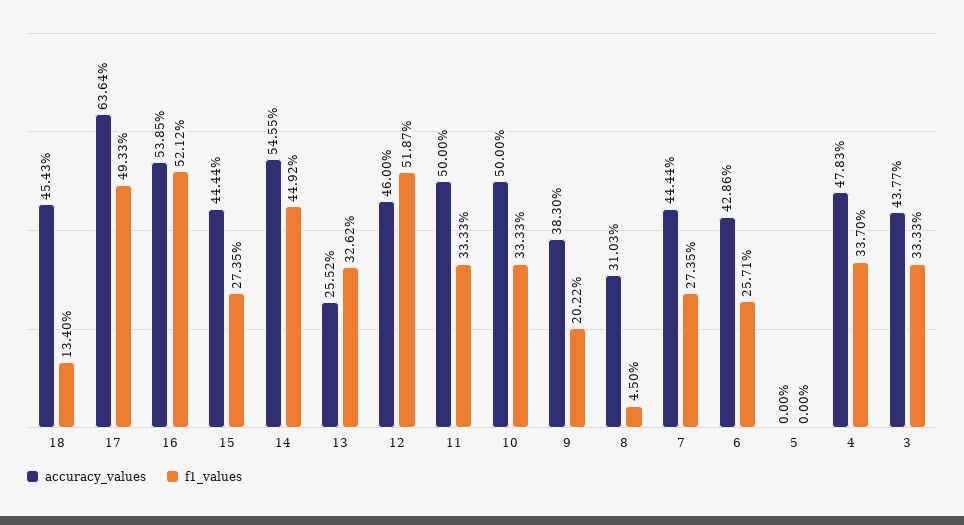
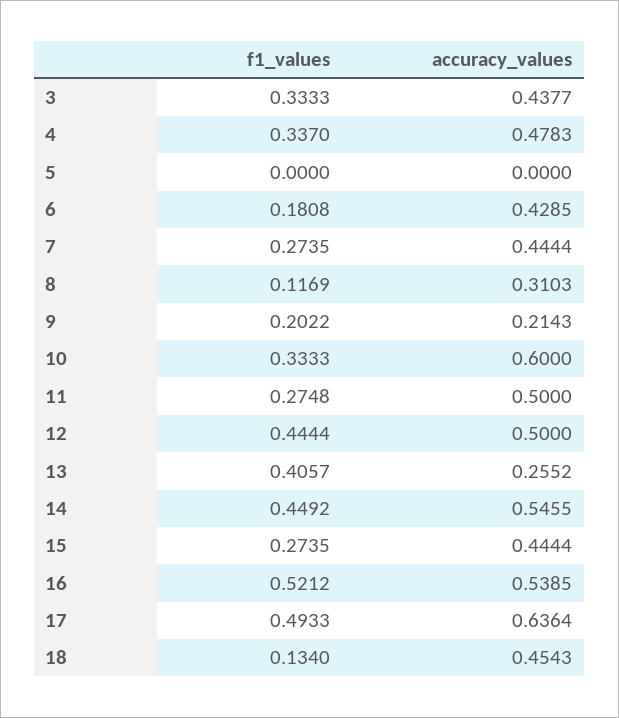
f1_values, 13: 0.3262 -> 0.4057
accuracy_values, 12: 0.46 -> 0.5
f1_values, 12: 0.5187 -> 0.4444
f1_values, 11: 0.3333 -> 0.2748
accuracy_values, 10: 0.5 -> 0.6
accuracy_values, 9: 0.383 -> 0.2143
f1_values, 8: 0.045 -> 0.1169
accuracy_values, 6: 0.4286 -> 0.4285
f1_values, 6: 0.2571 -> 0.1808

